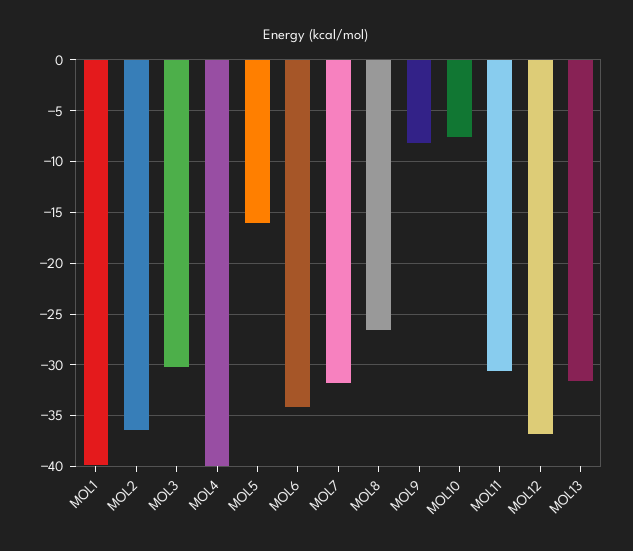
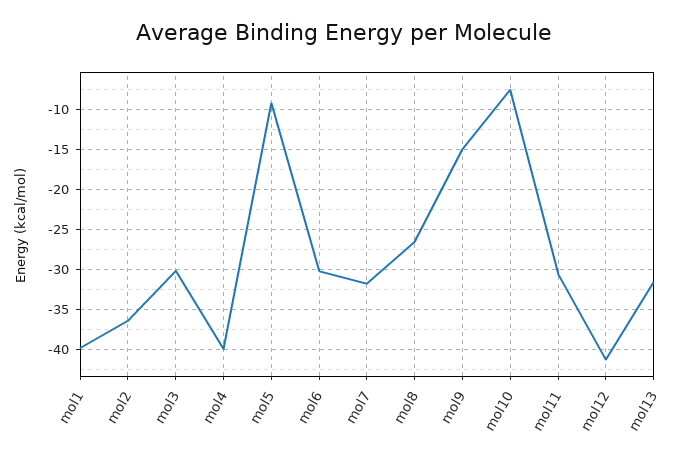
MOL5: -16 -> -9
MOL6: -34 -> -30
MOL9: -8 -> -15
MOL12: -37 -> -41

